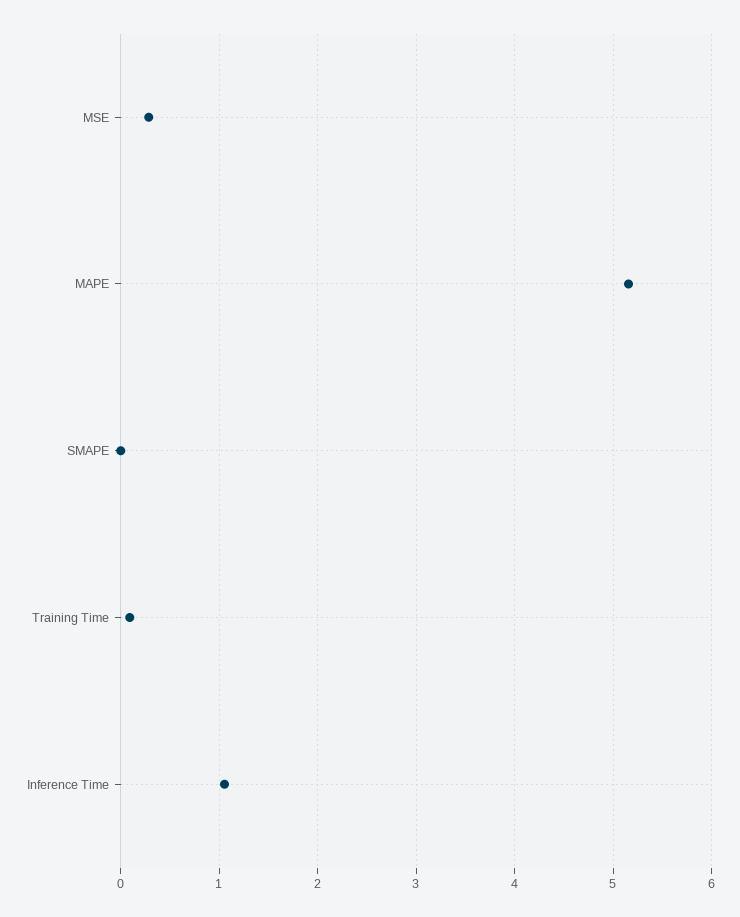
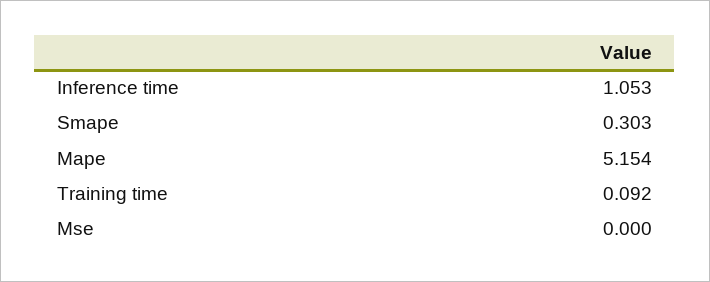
MSE: 0.3 -> 0
SMAPE: 0 -> 0.303

